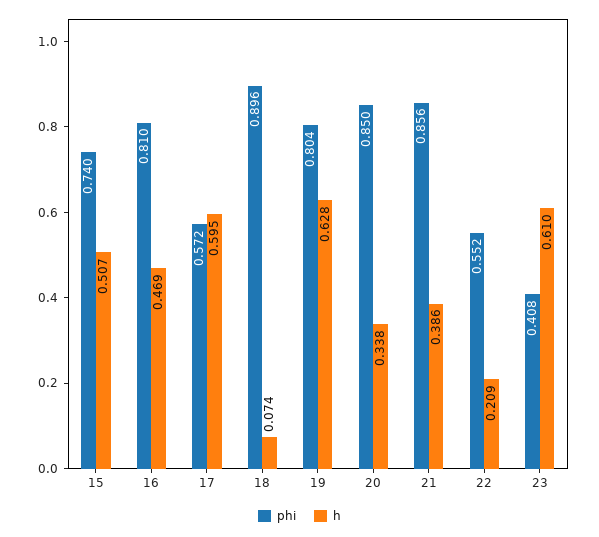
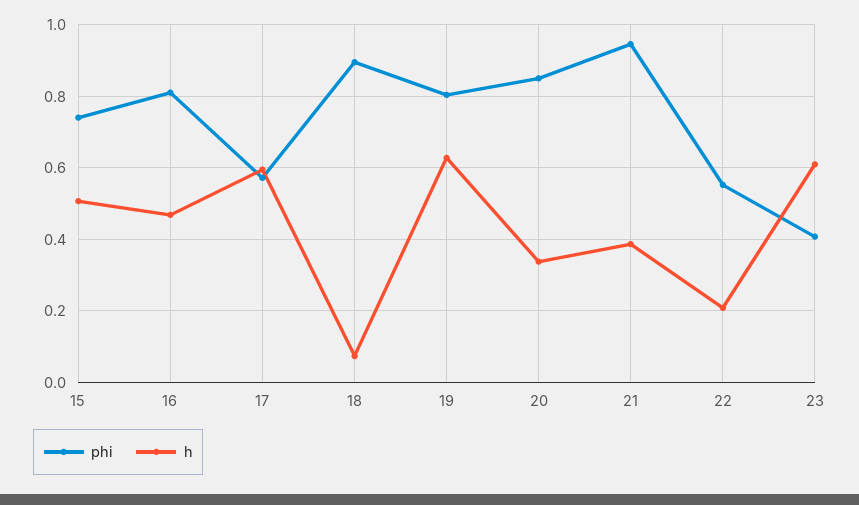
phi, 21: 0.856 -> 0.94

